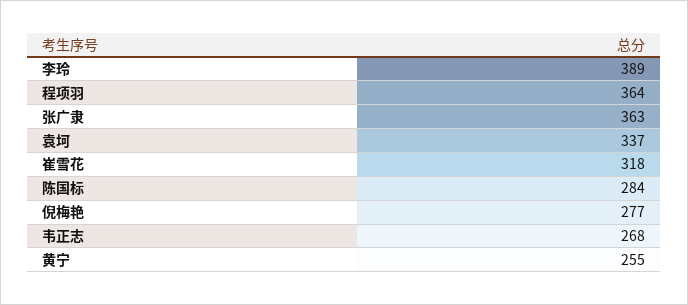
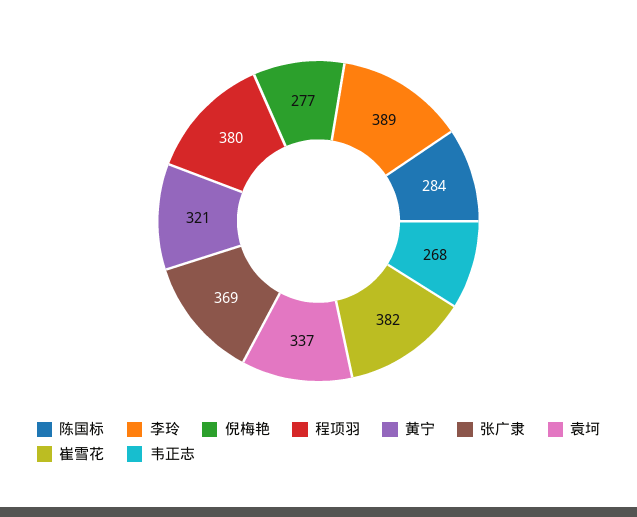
程项羽: 364 -> 380
张广隶: 363 -> 369
崔雪花: 318 -> 382
黄宁: 255 -> 321

